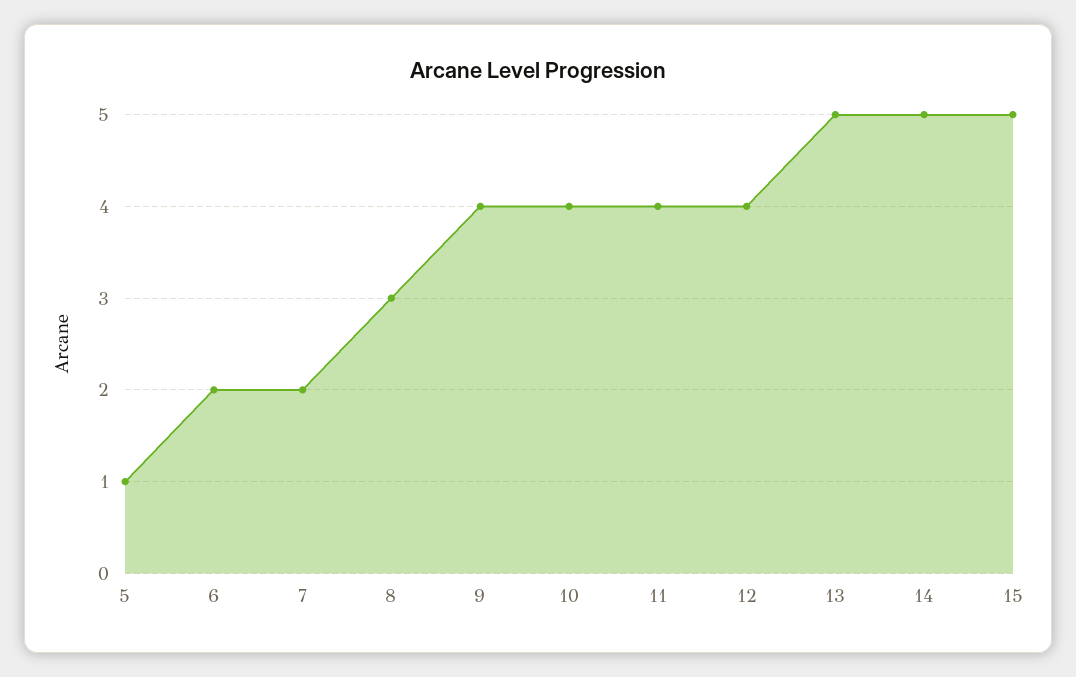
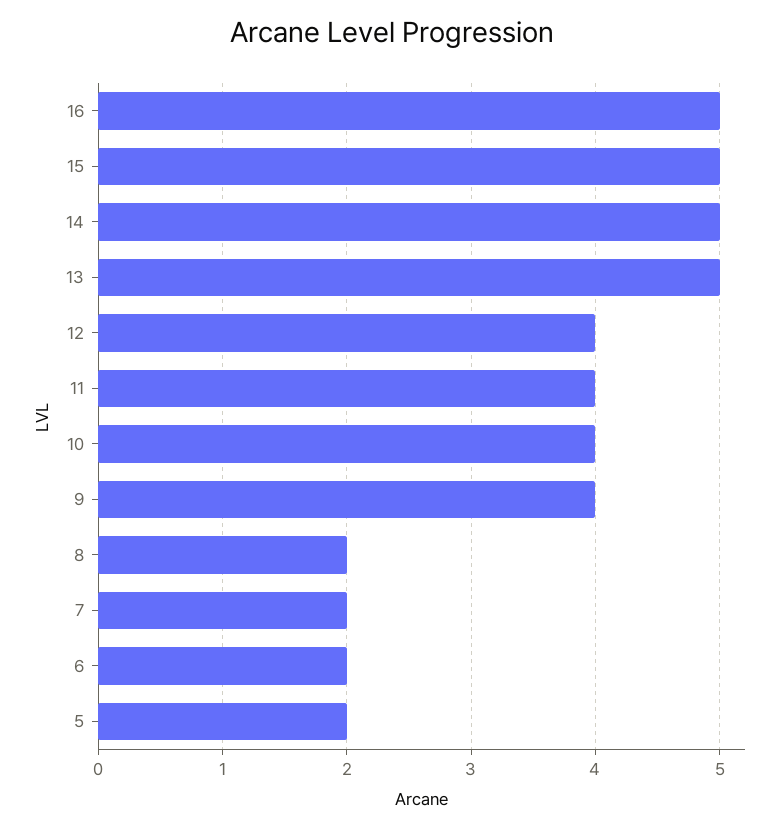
5: 1 -> 2
8: 3 -> 2
16: none -> 5

